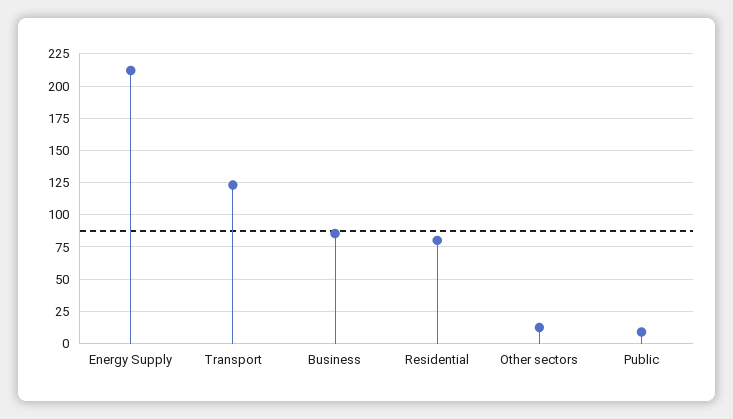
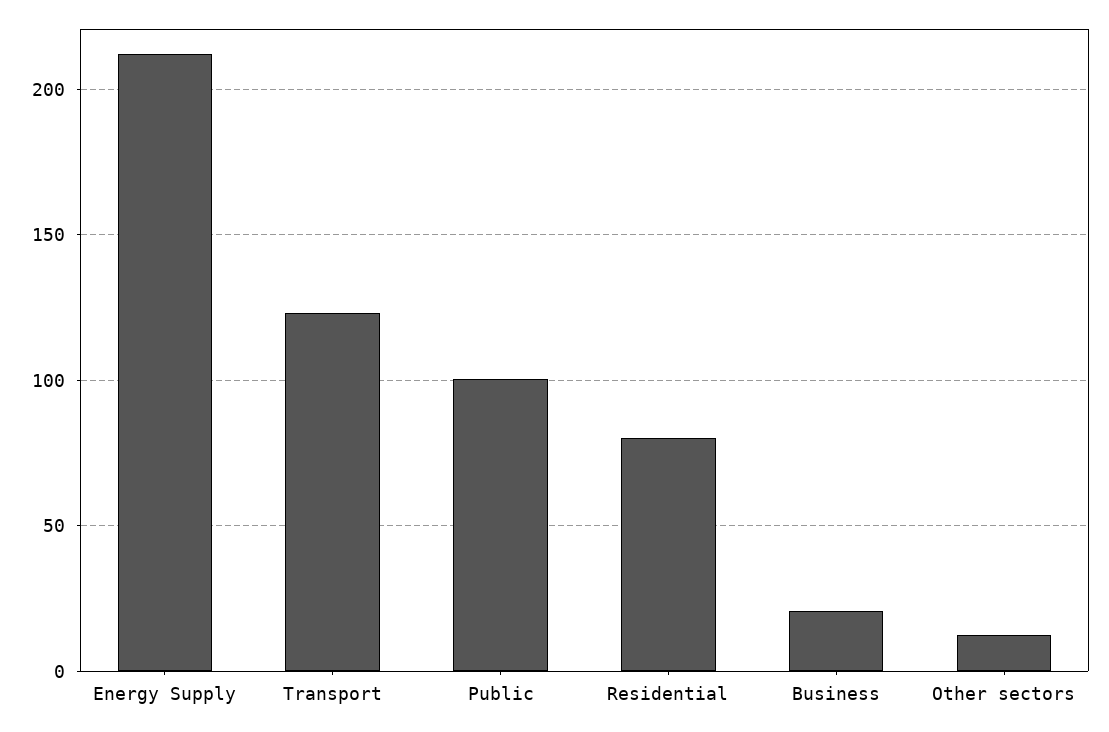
Business: 85 -> 20
Public: 10 -> 100

